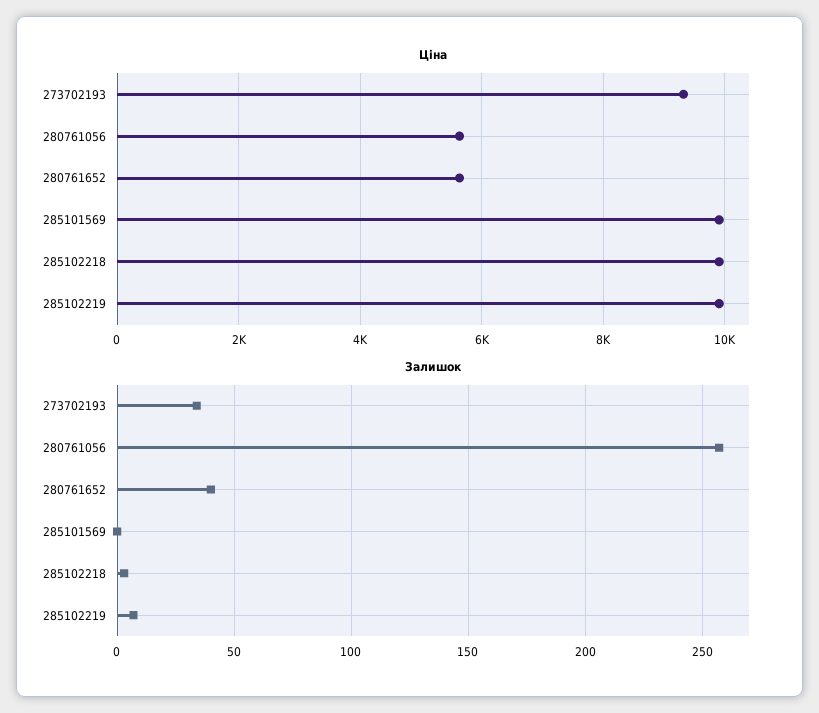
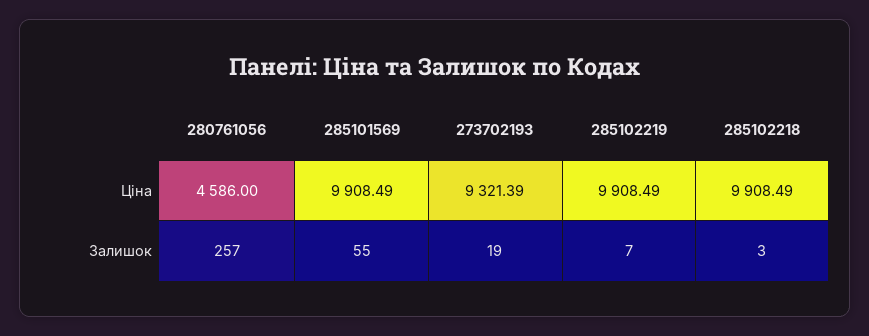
Ціна, 280761056: 5600 -> 4586
Ціна, 280761652: 5600 -> none
Залишок, 273702193: 35 -> 19
Залишок, 280761652: 40 -> none
Залишок, 285101569: 0 -> 55

